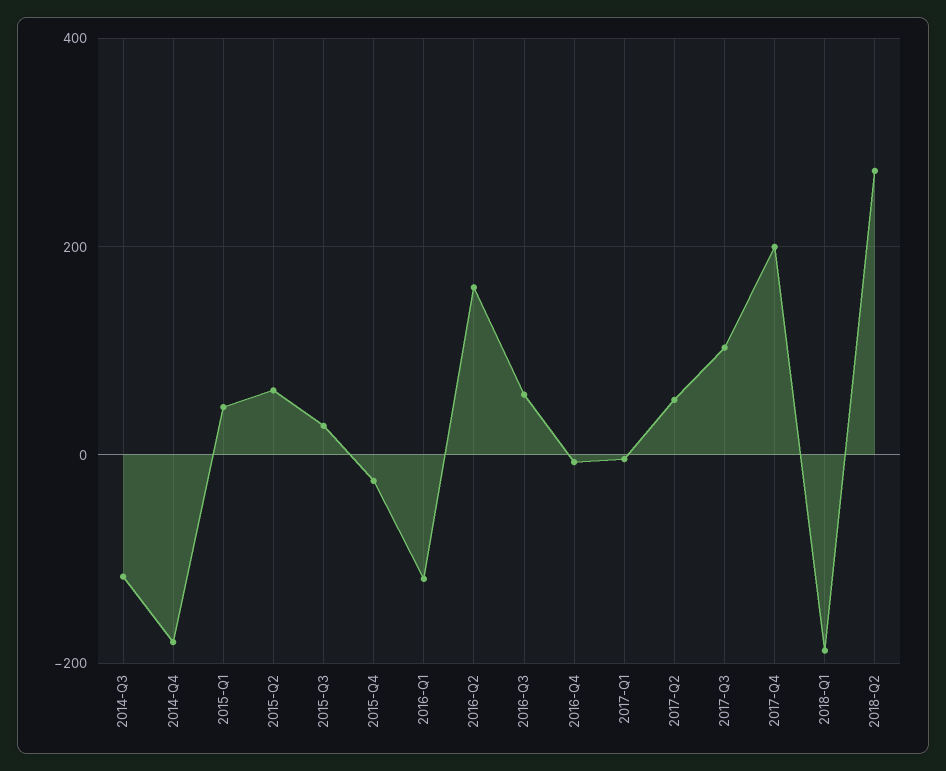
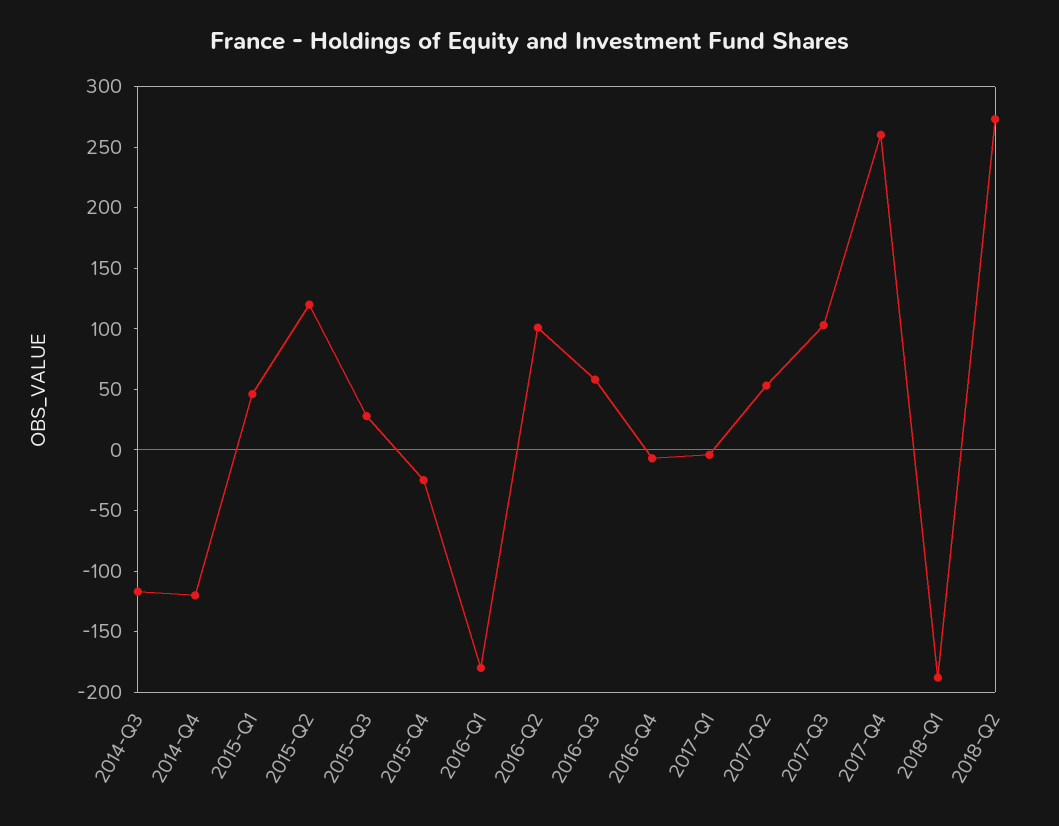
2014-Q4: -180 -> -120
2015-Q2: 60 -> 120
2016-Q1: -120 -> -180
2016-Q2: 160 -> 100
2017-Q4: 200 -> 260

